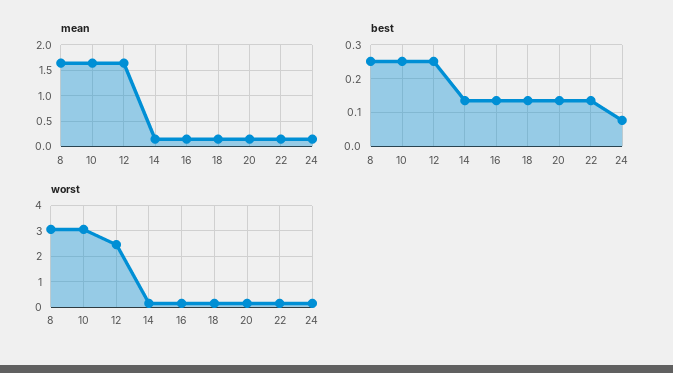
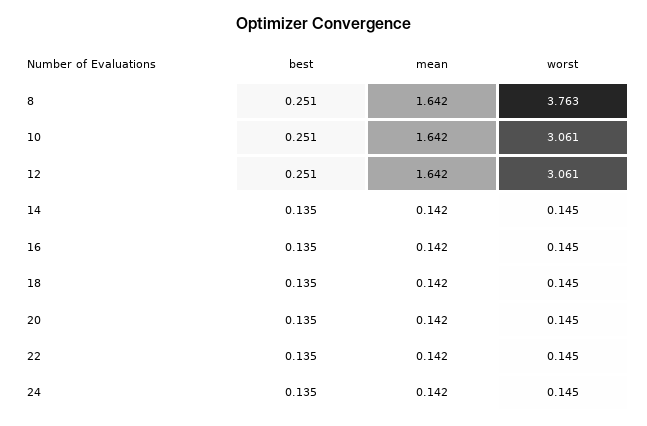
best, 24: 0.08 -> 0.135
worst, 8: 3 -> 3.763
worst, 12: 2.5 -> 3.061

